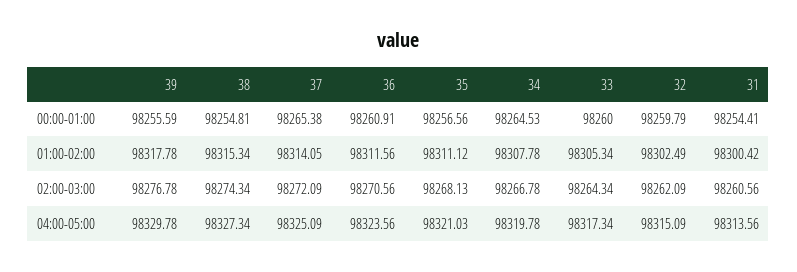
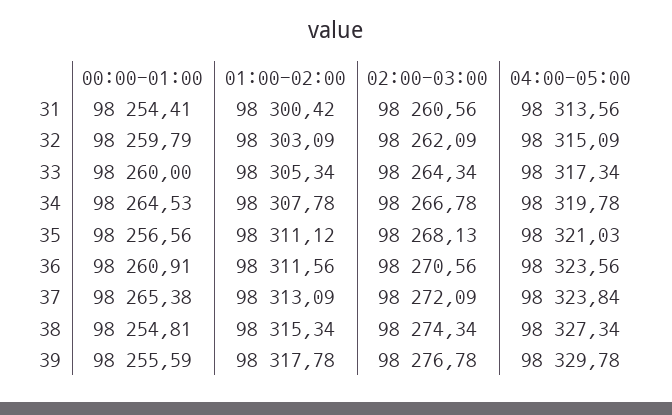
37, 01:00-02:00: 98314.05 -> 98313.09
32, 01:00-02:00: 98302.49 -> 98303.09
37, 04:00-05:00: 98325.09 -> 98323.84

